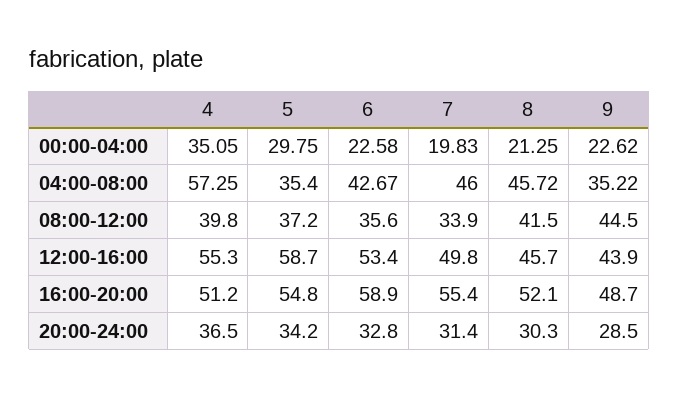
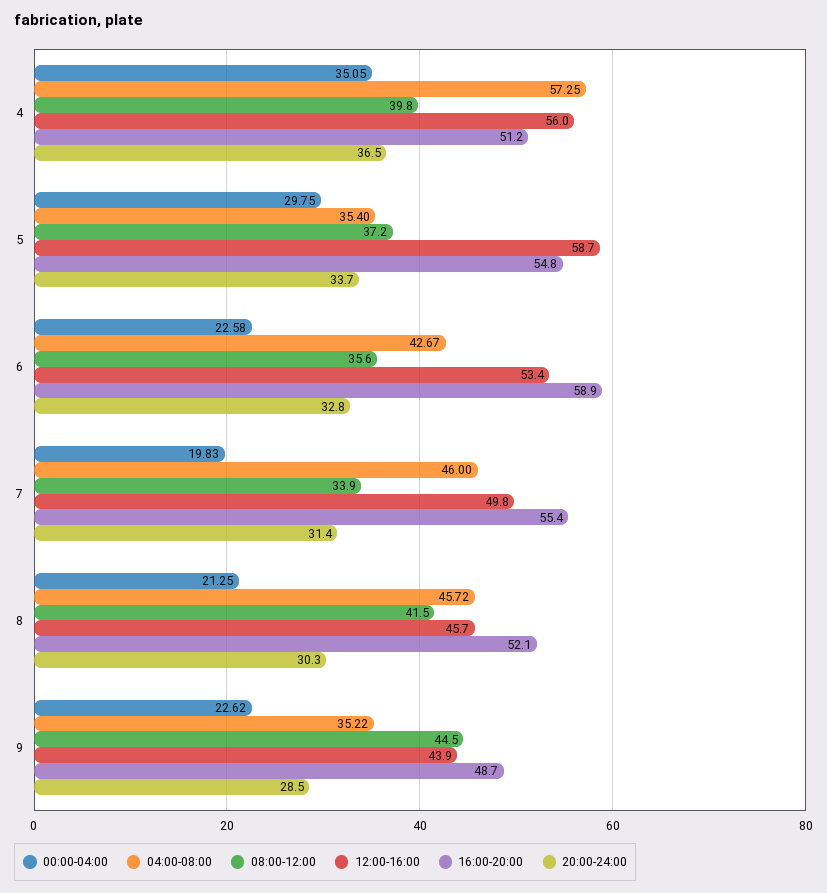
12:00-16:00, 4: 55.3 -> 56
20:00-24:00, 5: 34.2 -> 33.7

